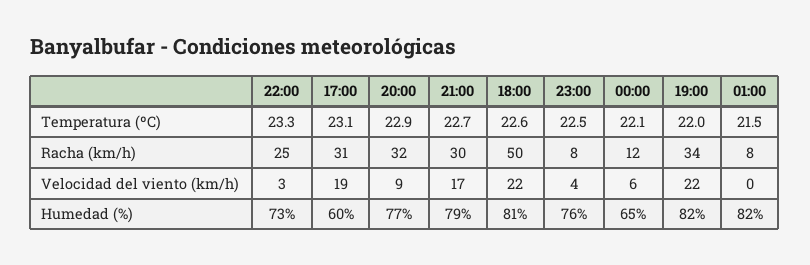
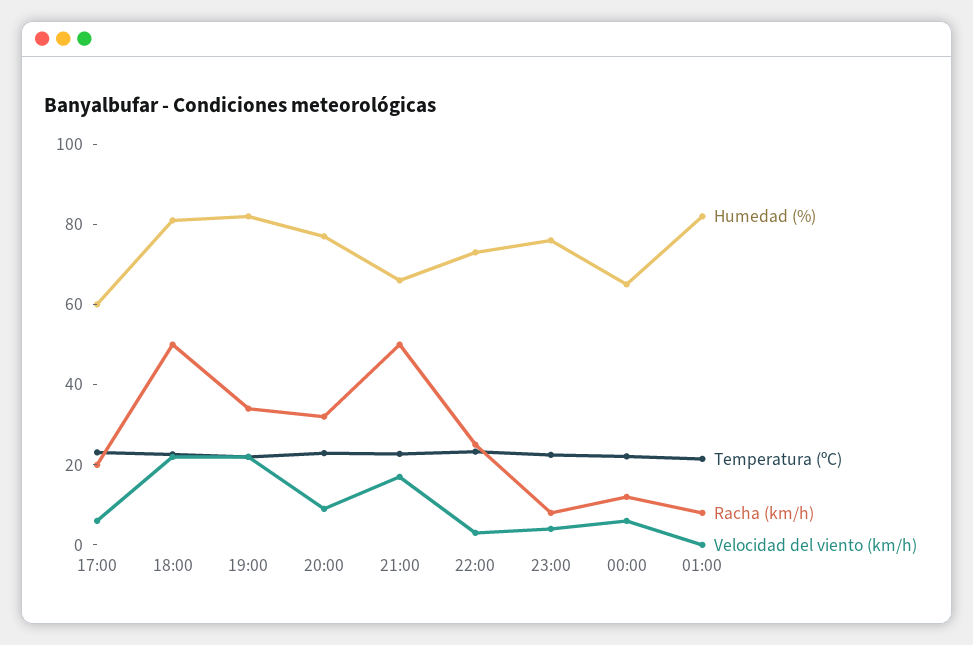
Racha (km/h), 17:00: 31 -> 20
Racha (km/h), 21:00: 30 -> 50
Velocidad del viento (km/h), 17:00: 19 -> 5
Humedad (%), 21:00: 79 -> 65

